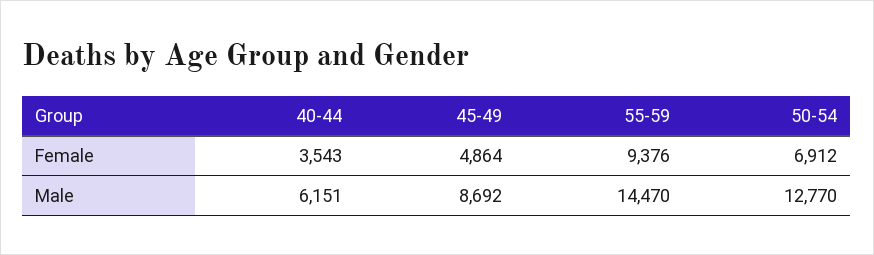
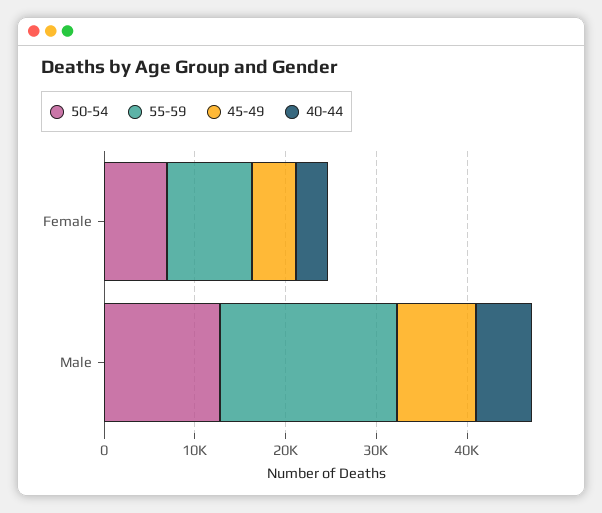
55-59, Male: 14470 -> 20000

